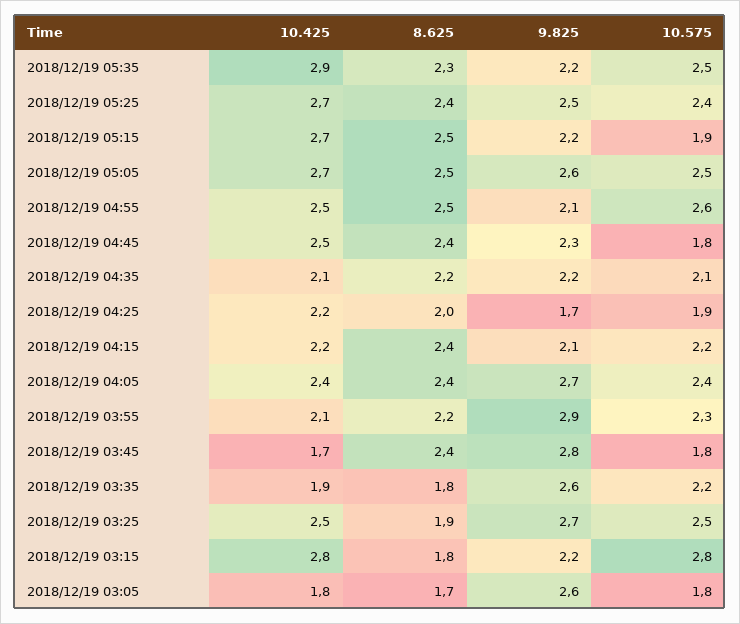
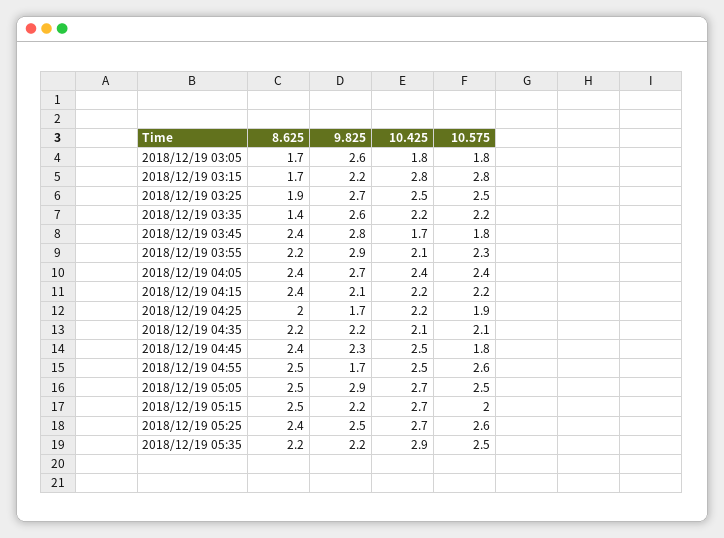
8.625, 2018/12/19 05:35: 2.3 -> 2.2
10.575, 2018/12/19 05:25: 2.4 -> 2.6
10.575, 2018/12/19 05:15: 1.9 -> 2
9.825, 2018/12/19 05:05: 2.6 -> 2.9
9.825, 2018/12/19 04:55: 2.1 -> 1.7
10.425, 2018/12/19 03:35: 1.9 -> 2.2
8.625, 2018/12/19 03:35: 1.8 -> 1.4
8.625, 2018/12/19 03:15: 1.8 -> 1.7

